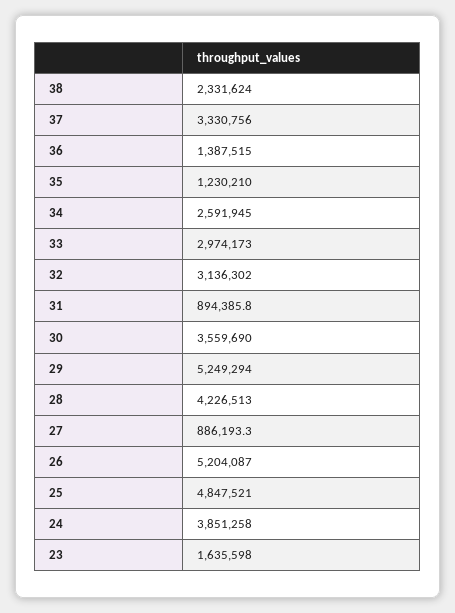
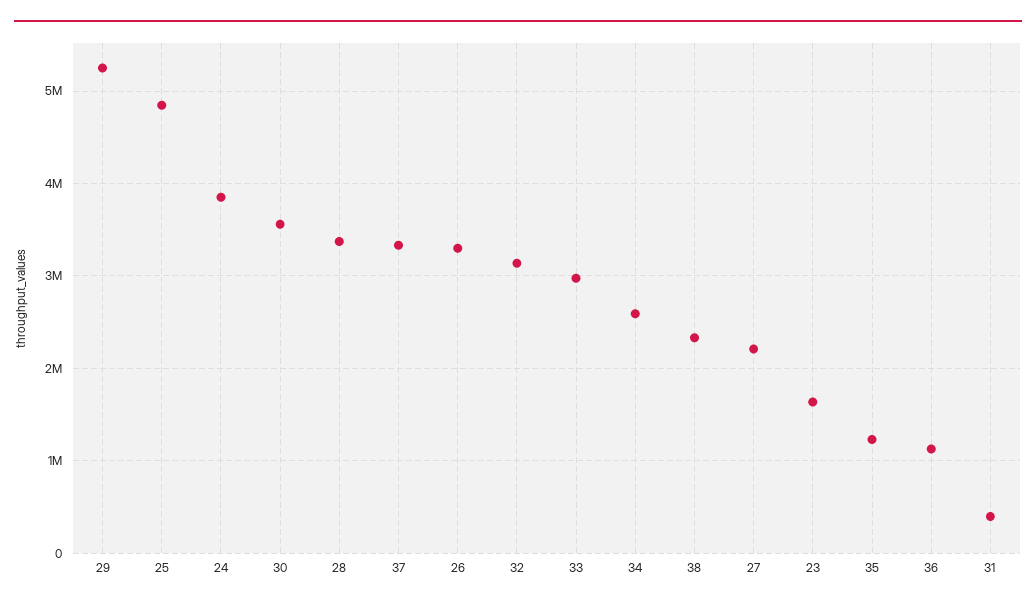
36: 1387515 -> 1100000
31: 894385.8 -> 400000
28: 4226513 -> 3400000
27: 886193.3 -> 2200000
26: 5204087 -> 3300000

